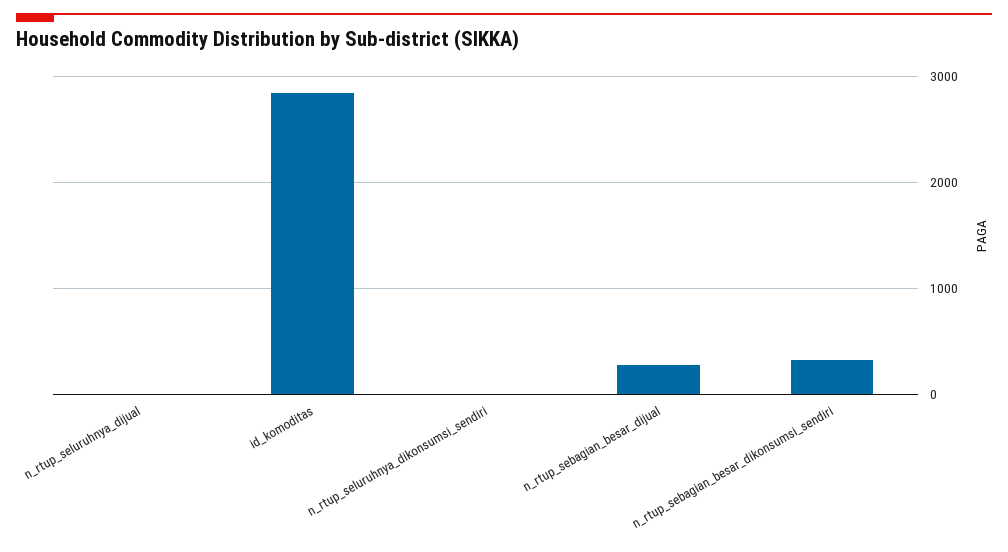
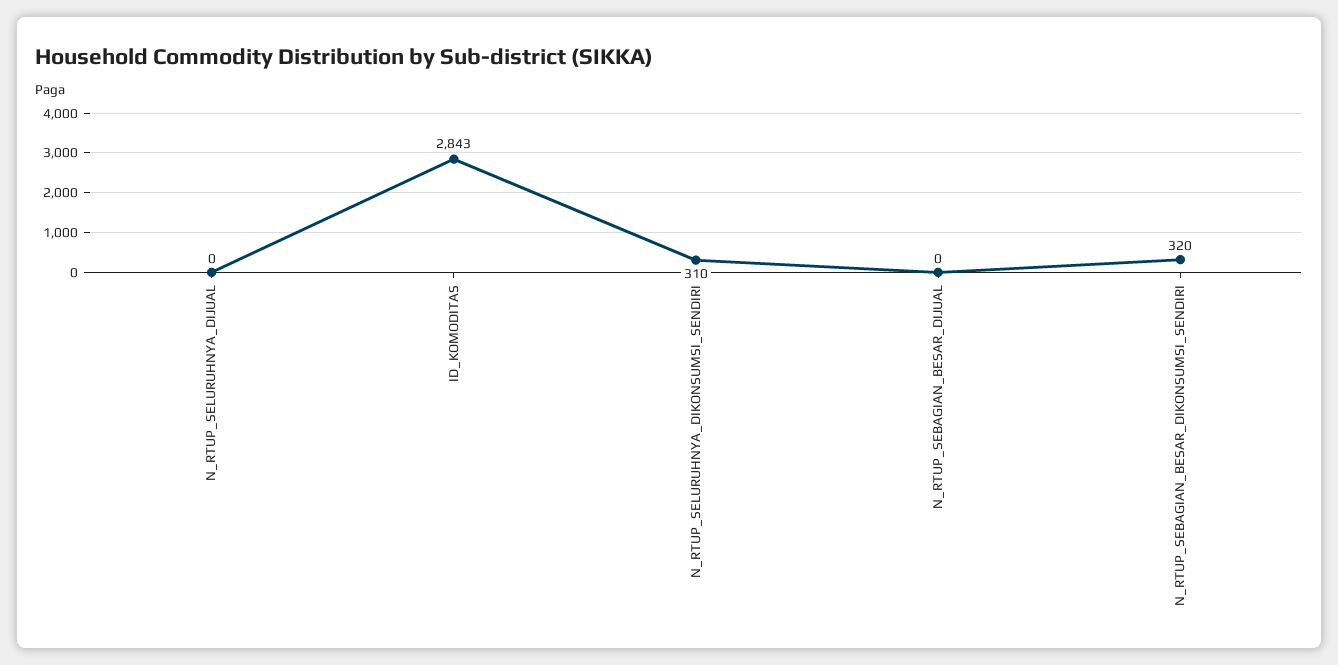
n_rtup_seluruhnya_dikonsumsi_sendiri: 0 -> 310
n_rtup_sebagian_besar_dijual: 300 -> 0

